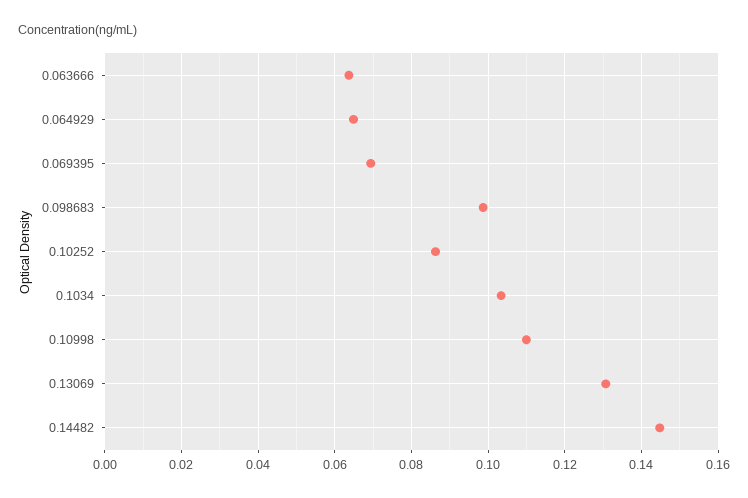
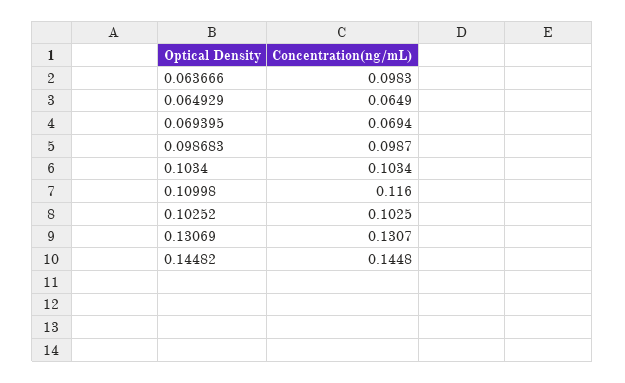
0.063666: 0.064 -> 0.0983
0.10252: 0.086 -> 0.1025
0.10998: 0.11 -> 0.116

